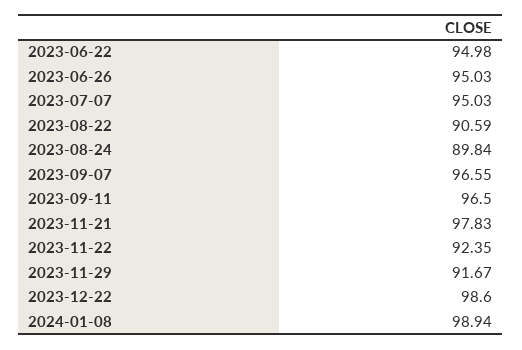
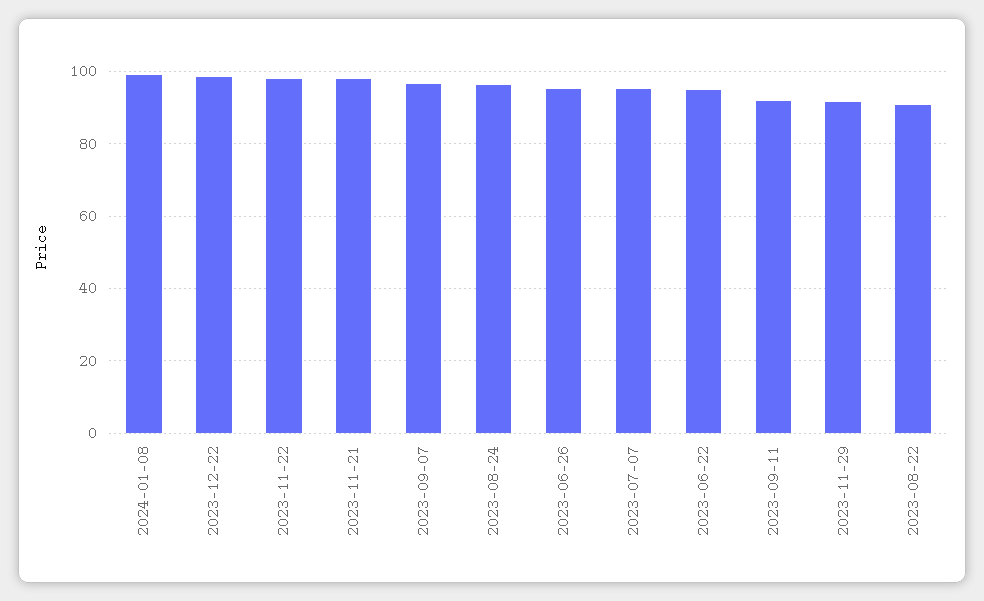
2023-08-24: 89.84 -> 96
2023-09-11: 96.5 -> 92
2023-11-22: 92.35 -> 98

